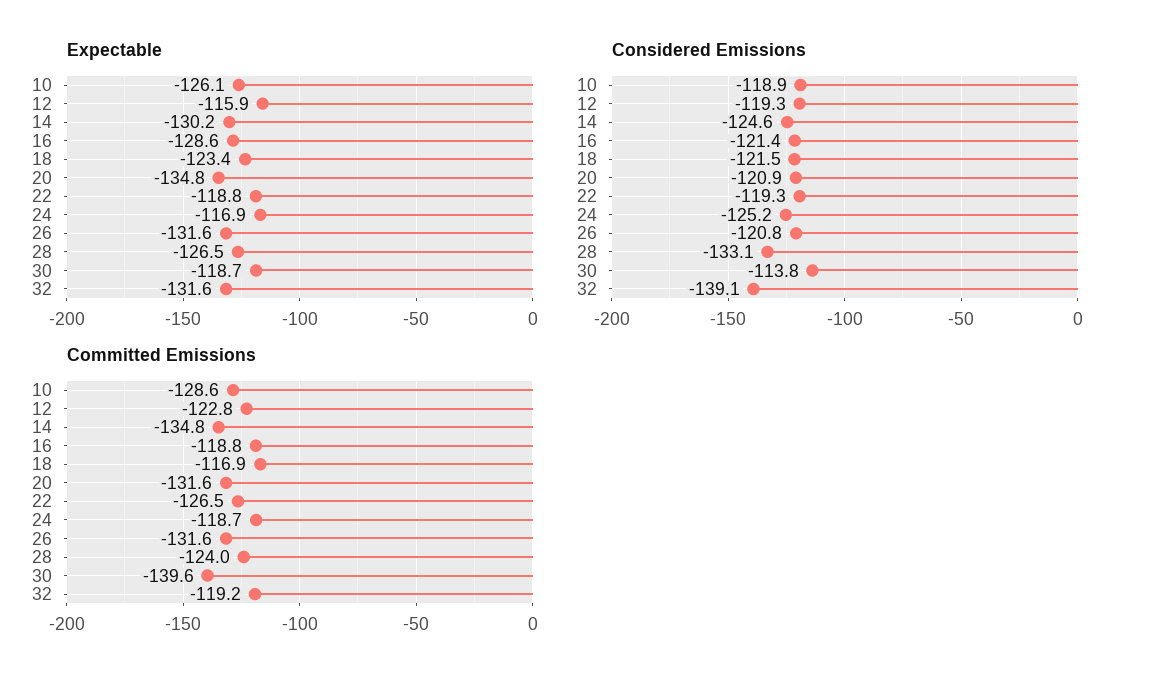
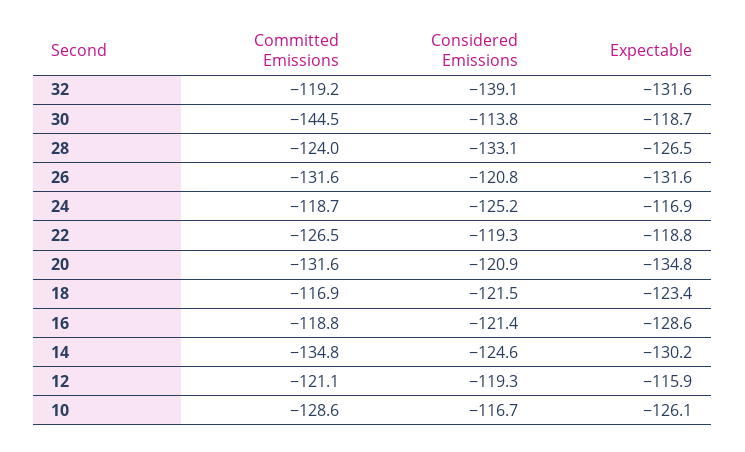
Considered Emissions, 10: -118.9 -> -116.7
Committed Emissions, 12: -122.8 -> -121.1
Committed Emissions, 30: -139.6 -> -144.5

